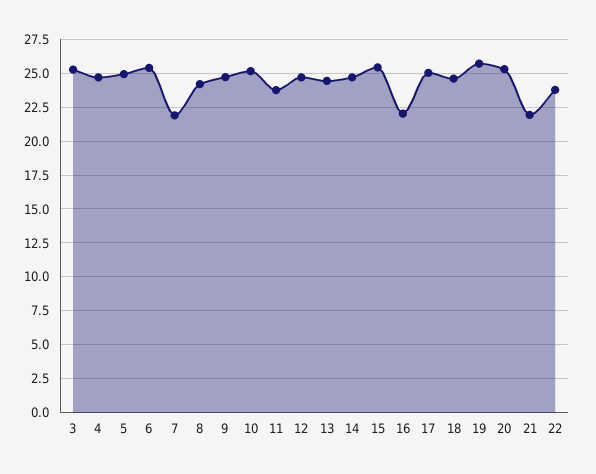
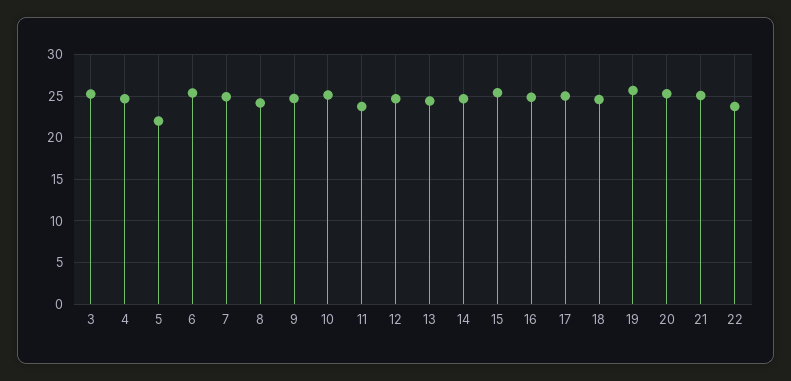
5: 25 -> 22
7: 22 -> 25
16: 22 -> 25
21: 22 -> 25

